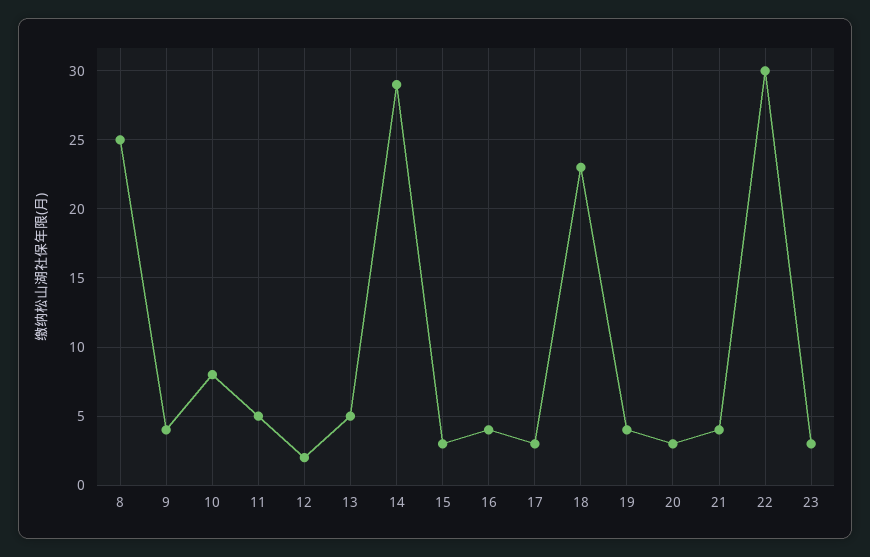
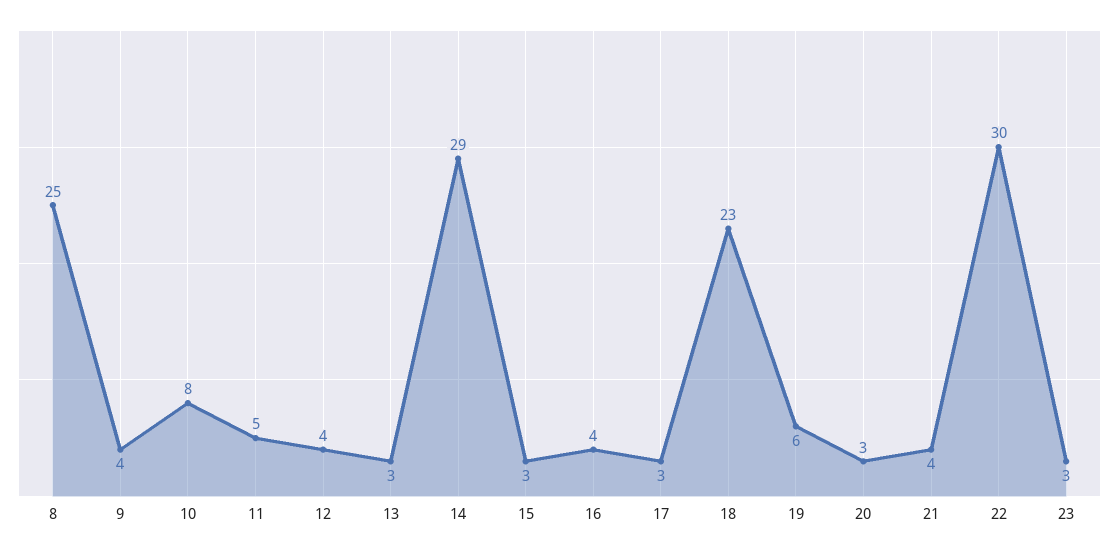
12: 2 -> 4
13: 5 -> 3
19: 4 -> 6

